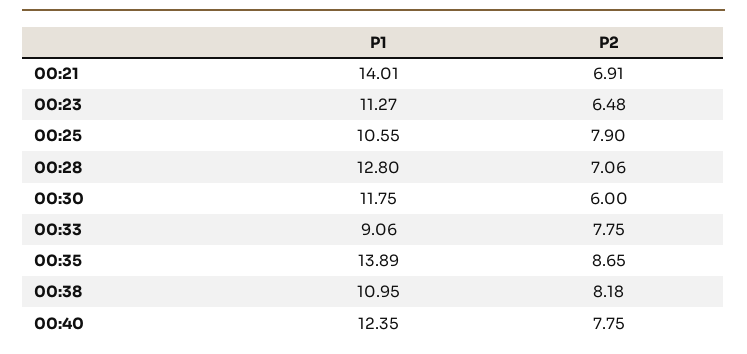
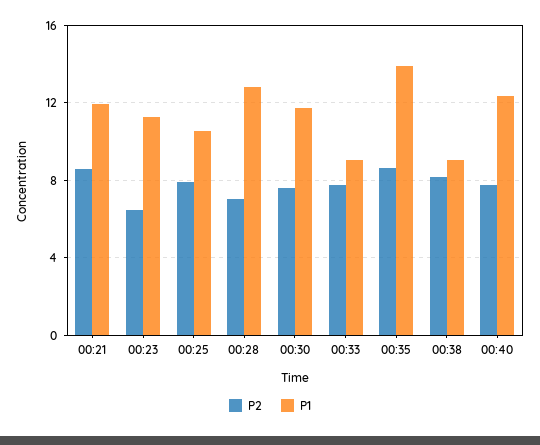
P1, 00:21: 14.01 -> 12
P2, 00:21: 6.91 -> 8.5
P2, 00:30: 6 -> 7.5
P1, 00:38: 10.95 -> 9

